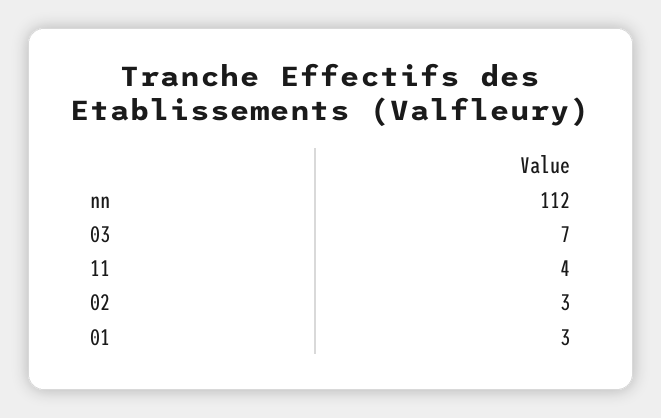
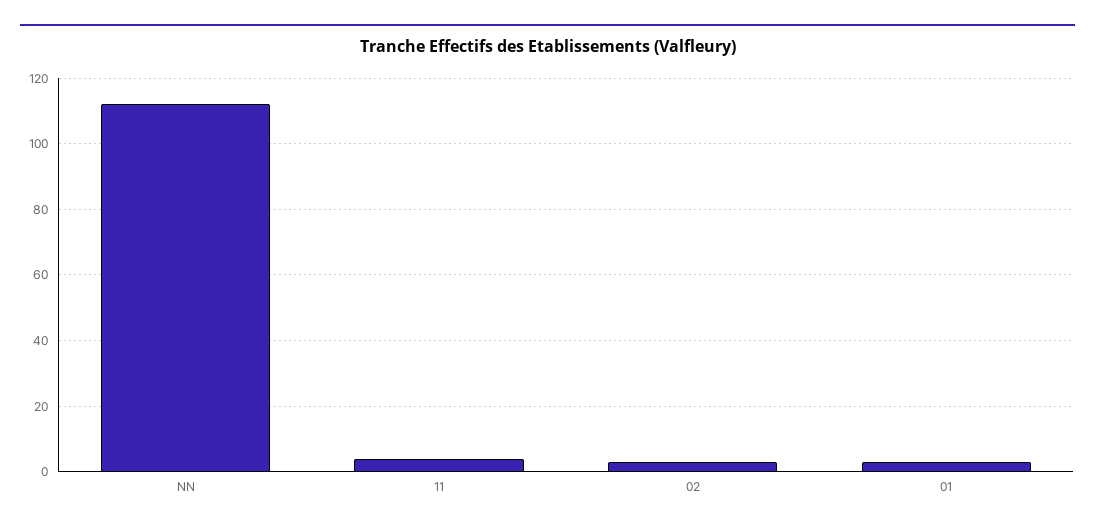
03: 7 -> none

